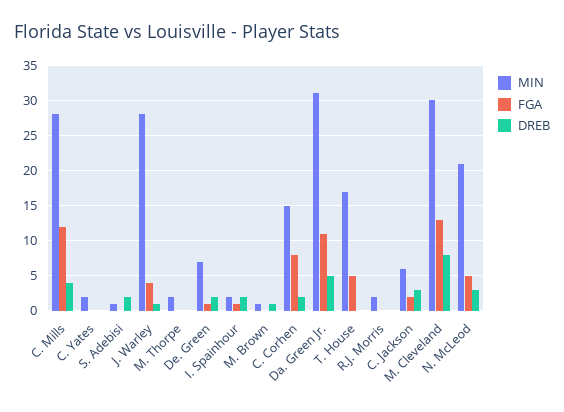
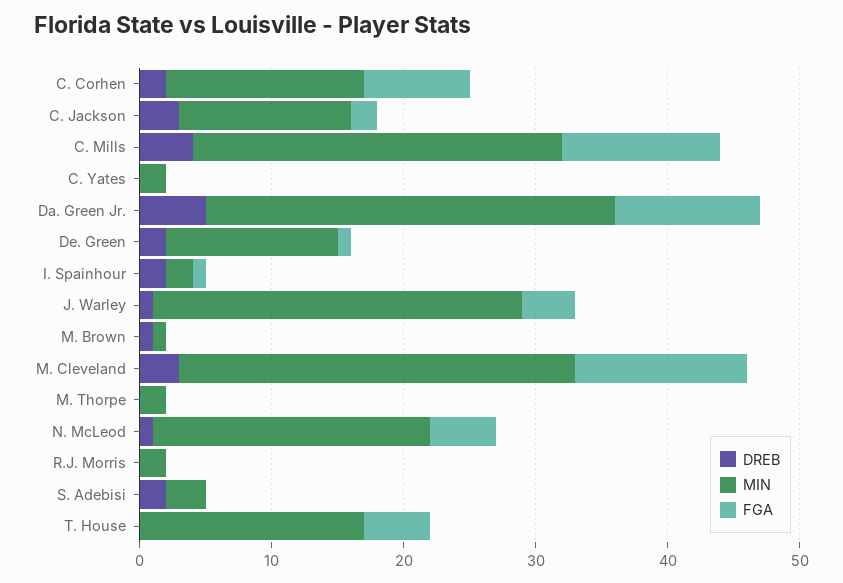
MIN, S. Adebisi: 1 -> 3
MIN, De. Green: 7 -> 13
MIN, C. Jackson: 6 -> 13
DREB, M. Cleveland: 8 -> 3
DREB, N. McLeod: 3 -> 1

